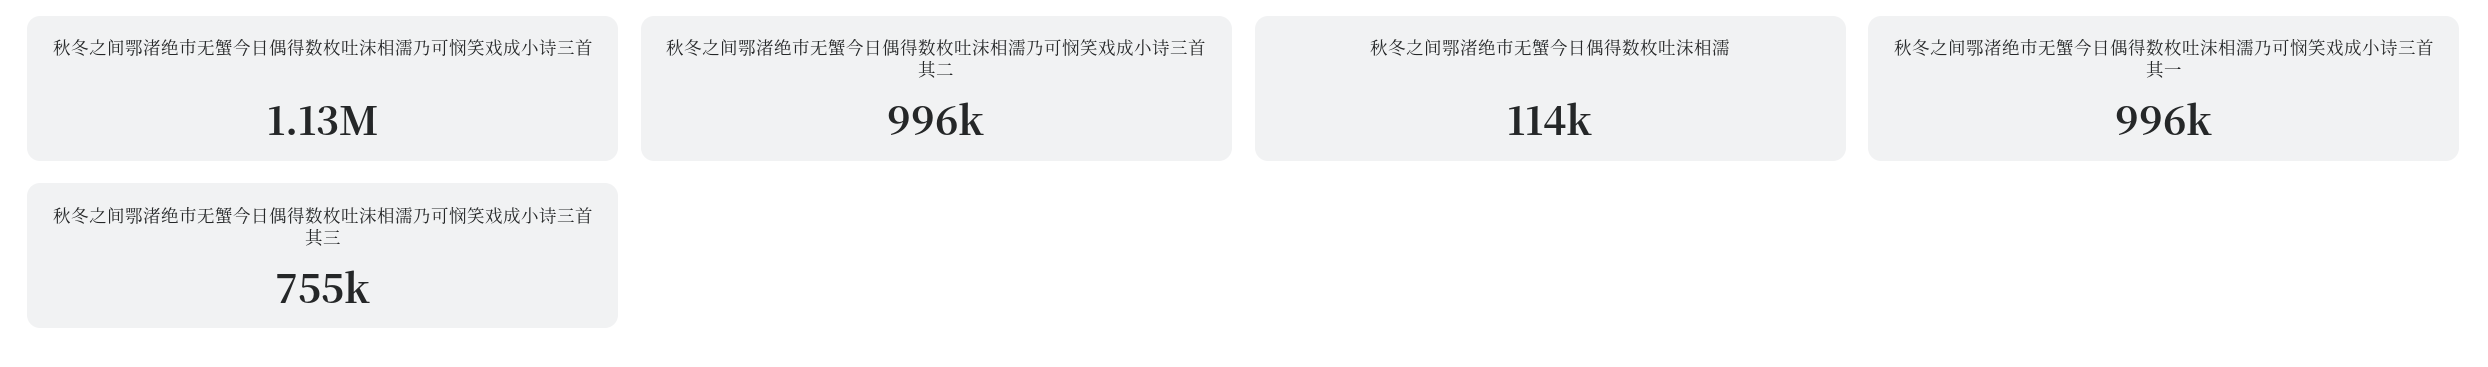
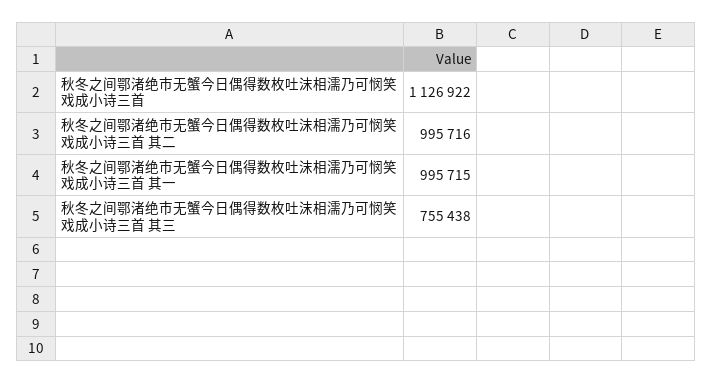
秋冬之间鄂渚绝市无蟹今日偶得数枚吐沫相濡: 114000 -> none

